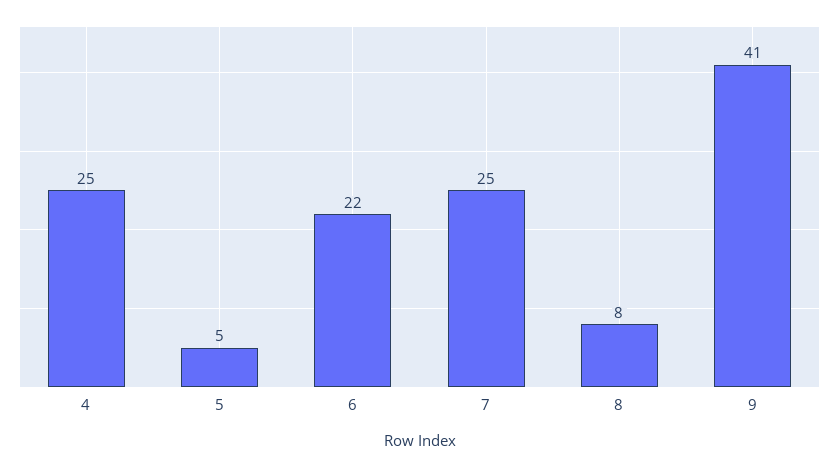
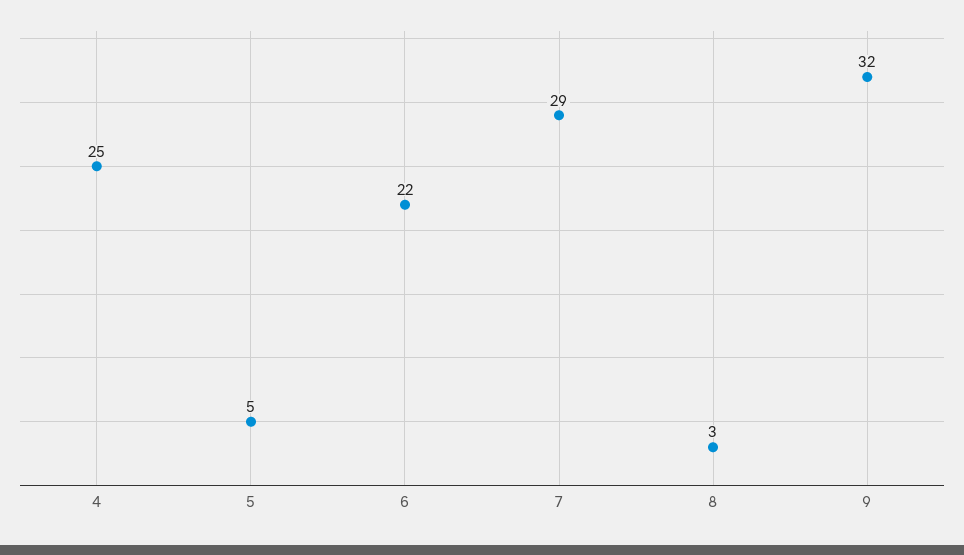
7: 25 -> 29
8: 8 -> 3
9: 41 -> 32

